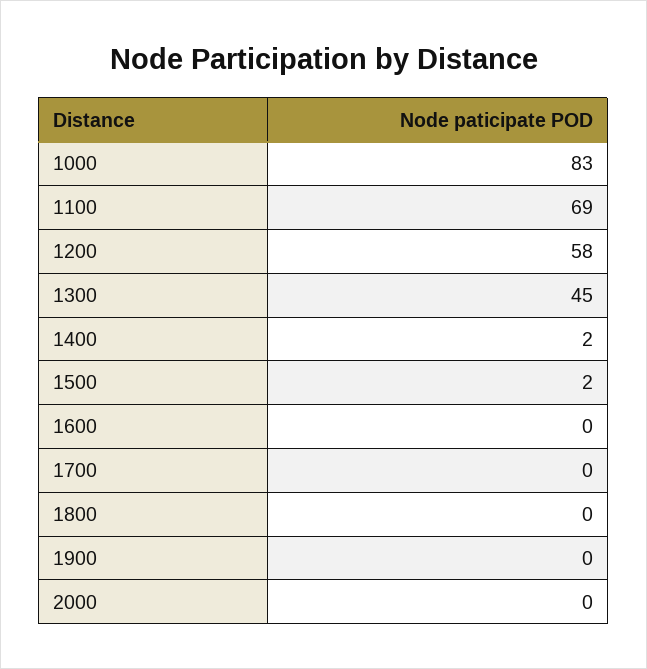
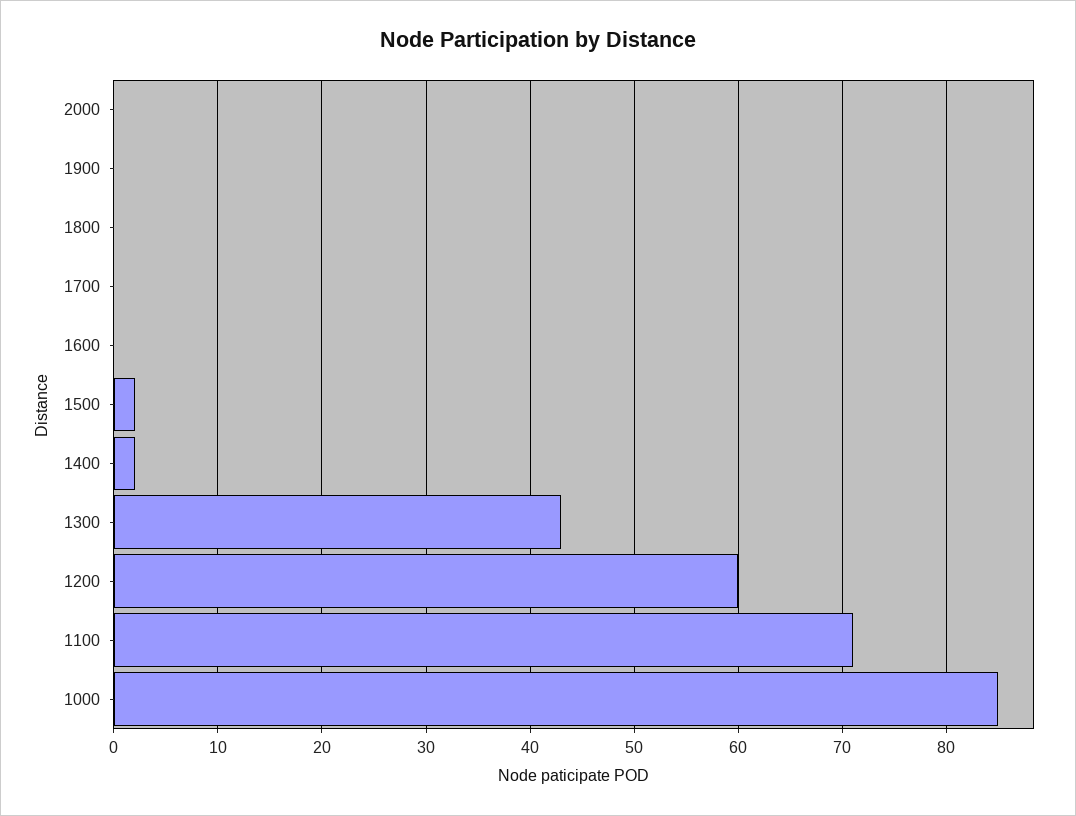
1000: 83 -> 85
1100: 69 -> 71
1200: 58 -> 60
1300: 45 -> 43

